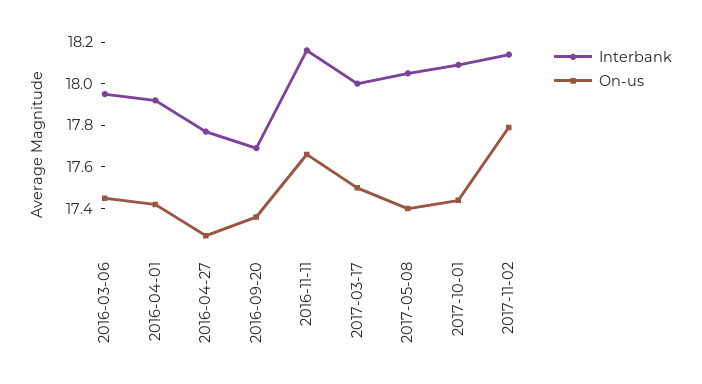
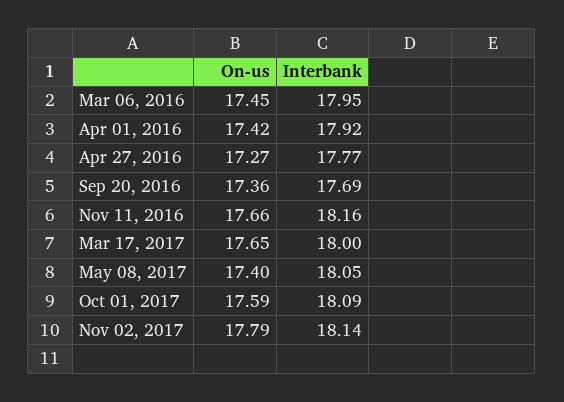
On-us, 2017-03-17: 17.5 -> 17.65
On-us, 2017-10-01: 17.45 -> 17.59

